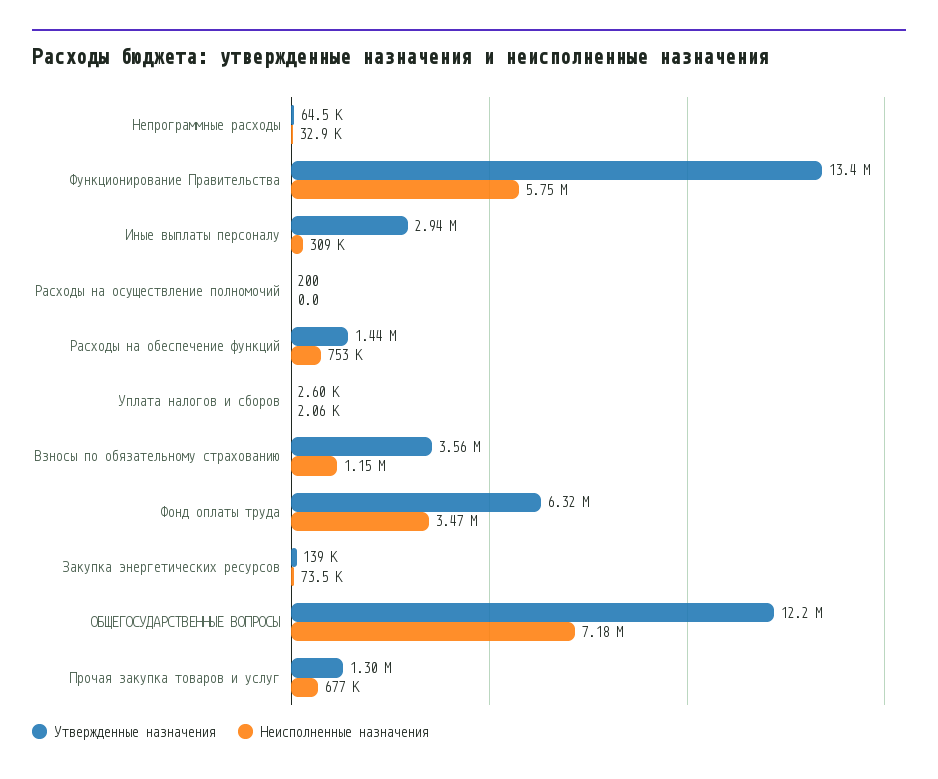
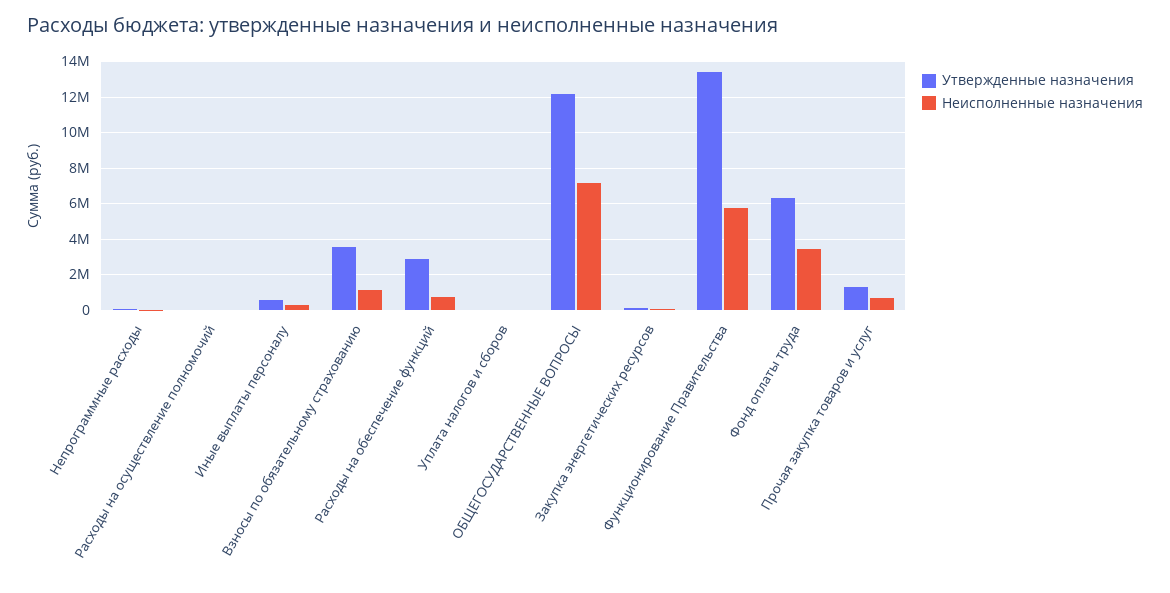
Утвержденные назначения, Иные выплаты персоналу: 2940000 -> 500000
Утвержденные назначения, Расходы на обеспечение функций: 1440000 -> 3000000

